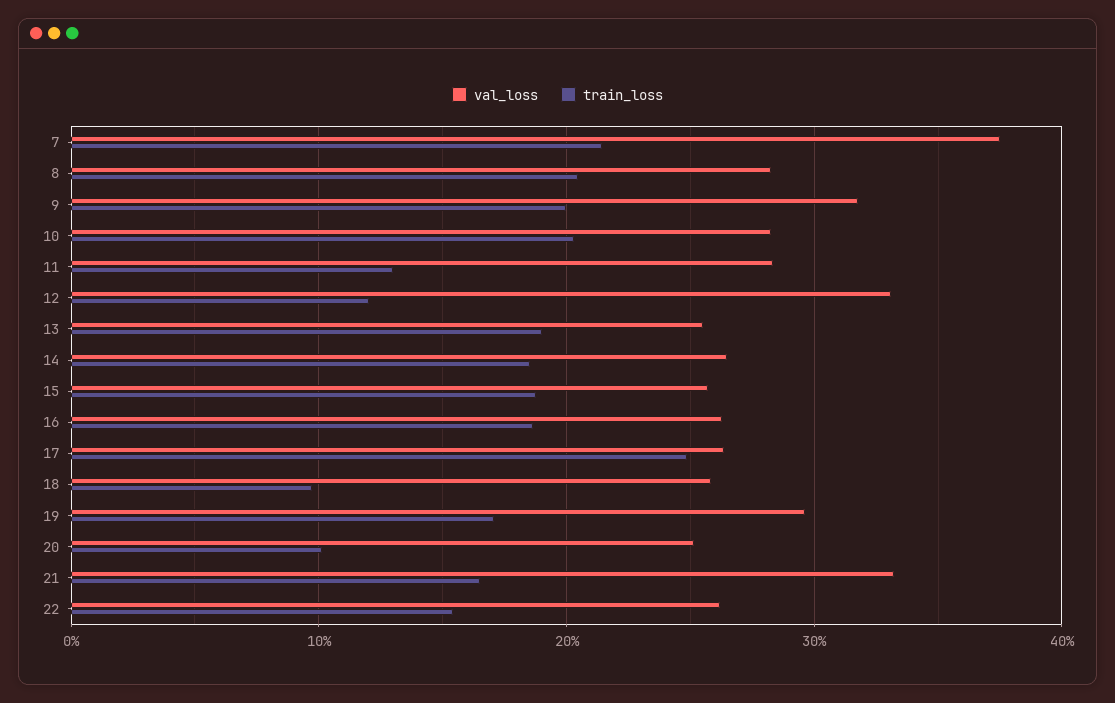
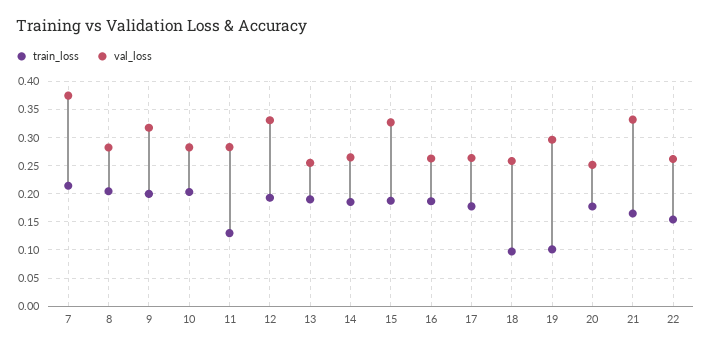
train_loss, 12: 0.12 -> 0.2
val_loss, 15: 0.26 -> 0.325
train_loss, 17: 0.25 -> 0.175
train_loss, 19: 0.17 -> 0.1
train_loss, 20: 0.1 -> 0.175

